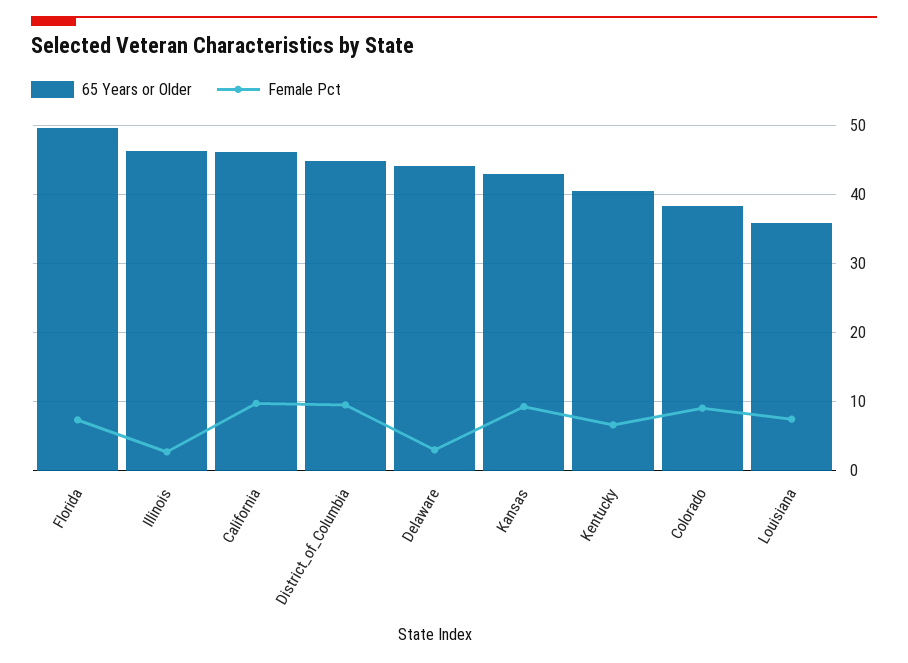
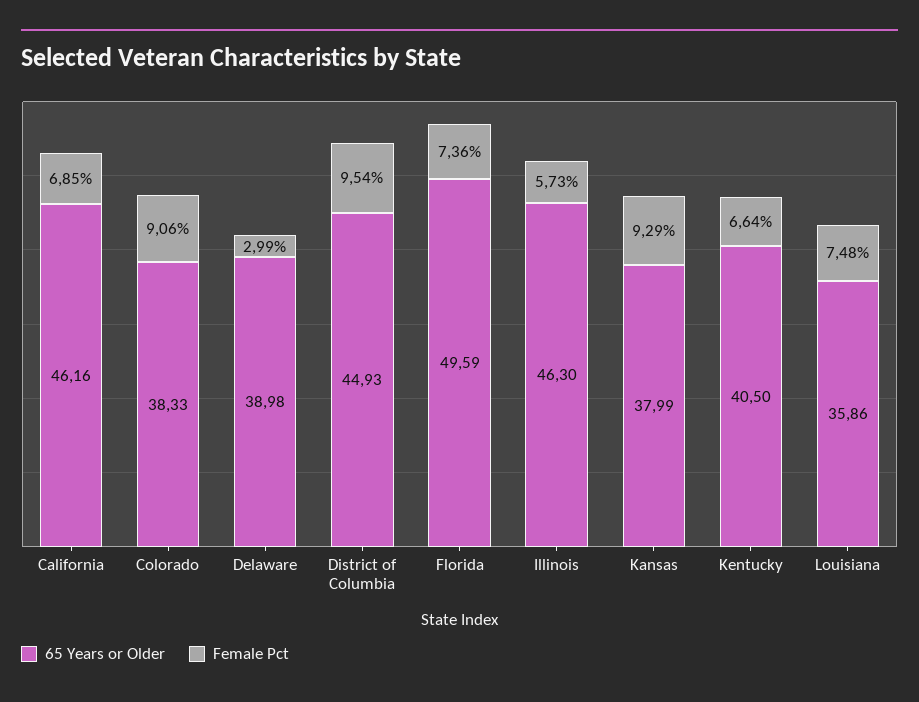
Female Pct, Illinois: 3 -> 5.73
Female Pct, California: 10 -> 6.85
65 Years or Older, Delaware: 44 -> 38.98
65 Years or Older, Kansas: 43 -> 37.99

